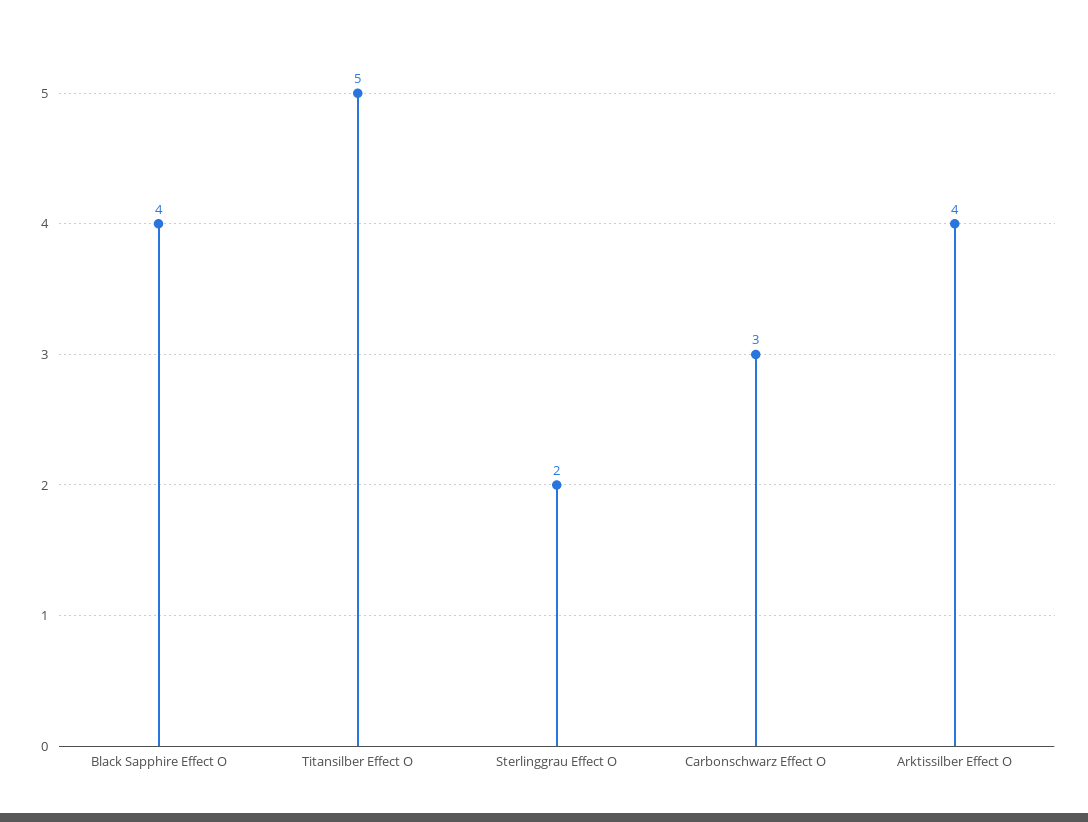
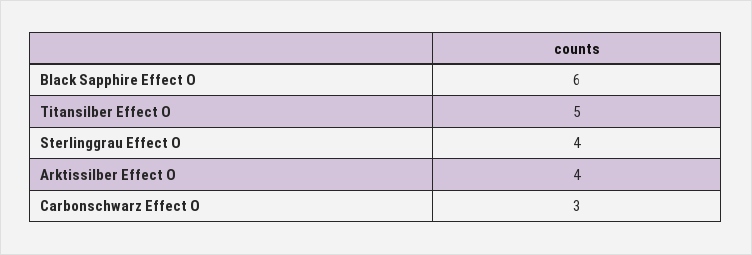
Black Sapphire Effect O: 4 -> 6
Sterlinggrau Effect O: 2 -> 4

